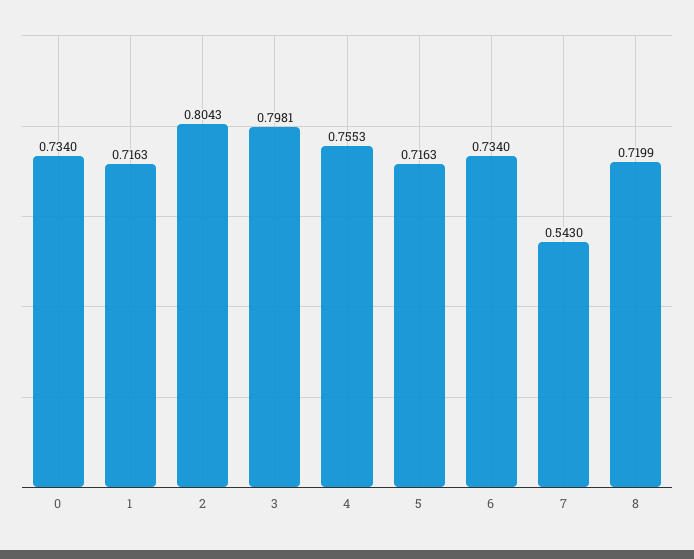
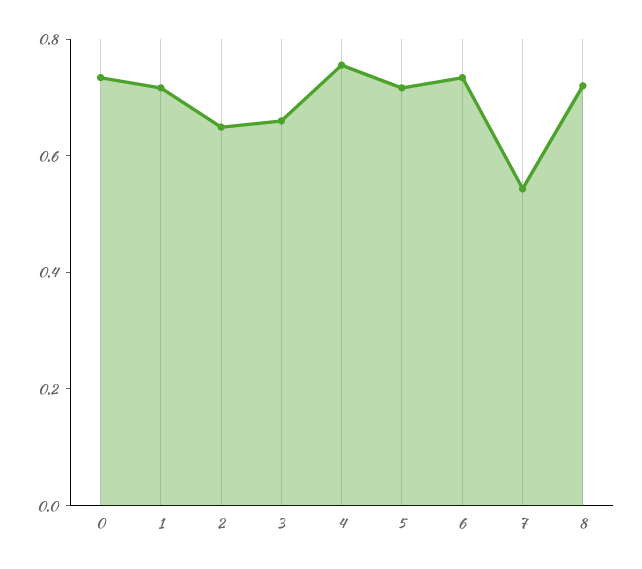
2: 0.8043 -> 0.65
3: 0.7981 -> 0.65

